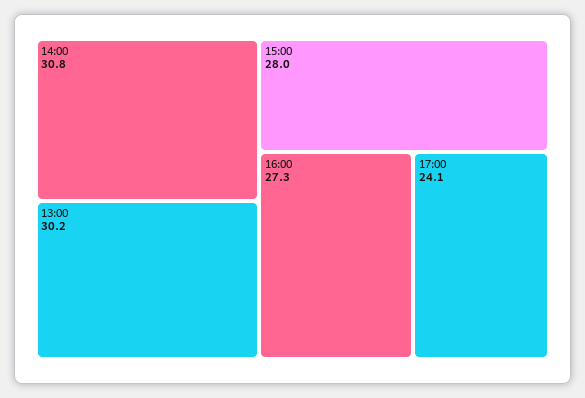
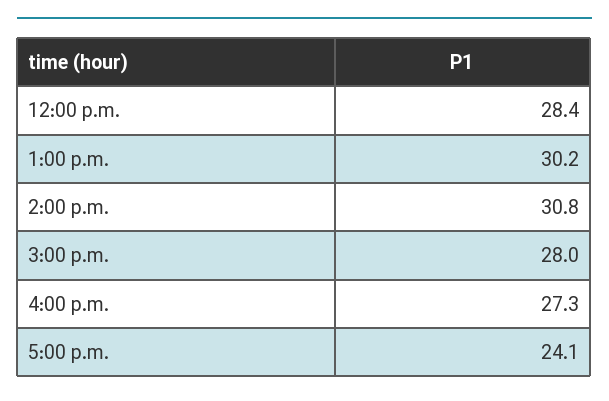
12:00 p.m.: none -> 28.4

